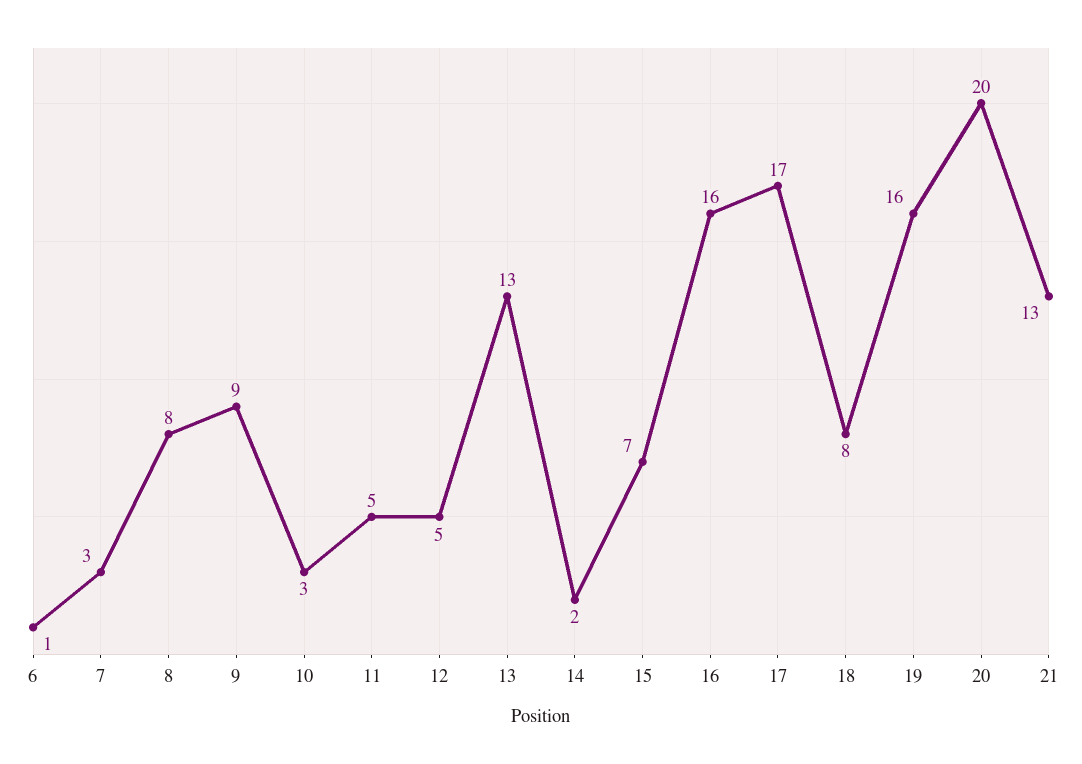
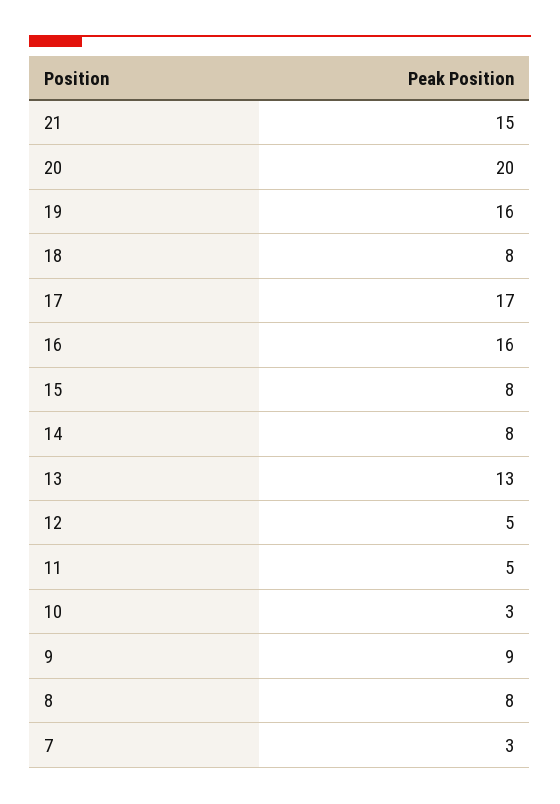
6: 1 -> none
14: 2 -> 8
15: 7 -> 8
21: 13 -> 15

